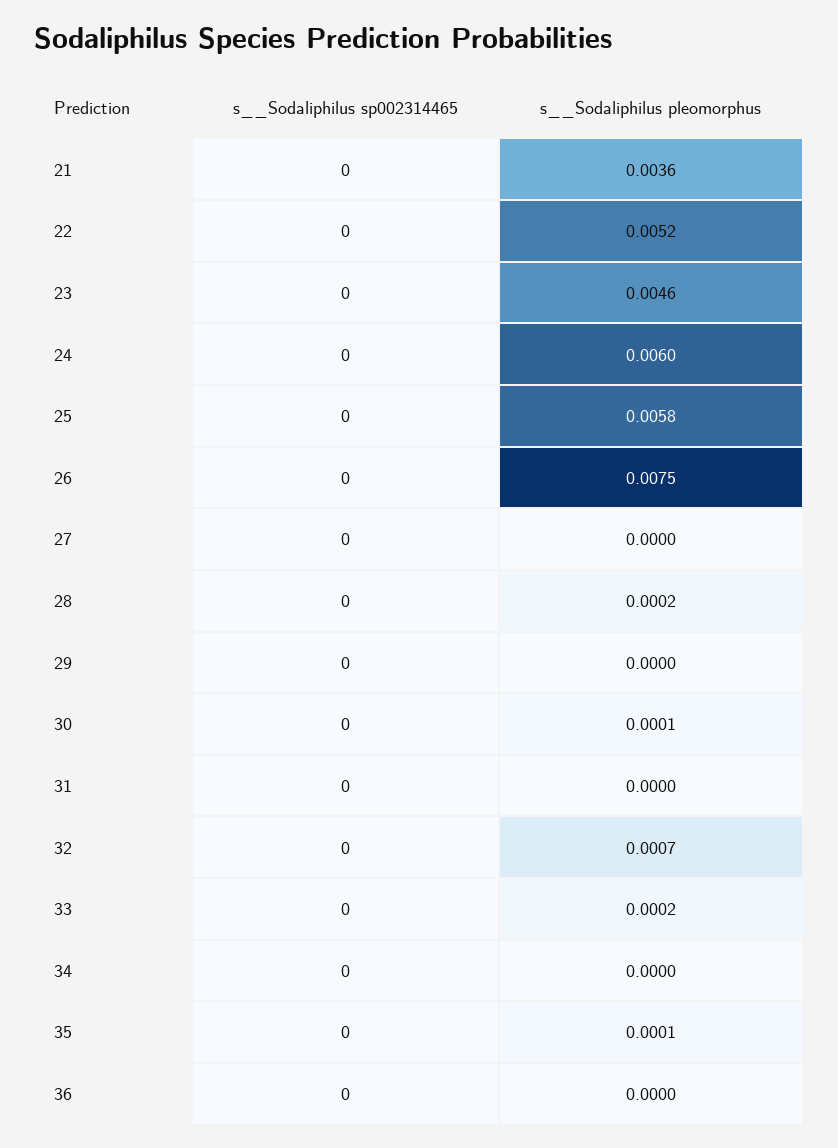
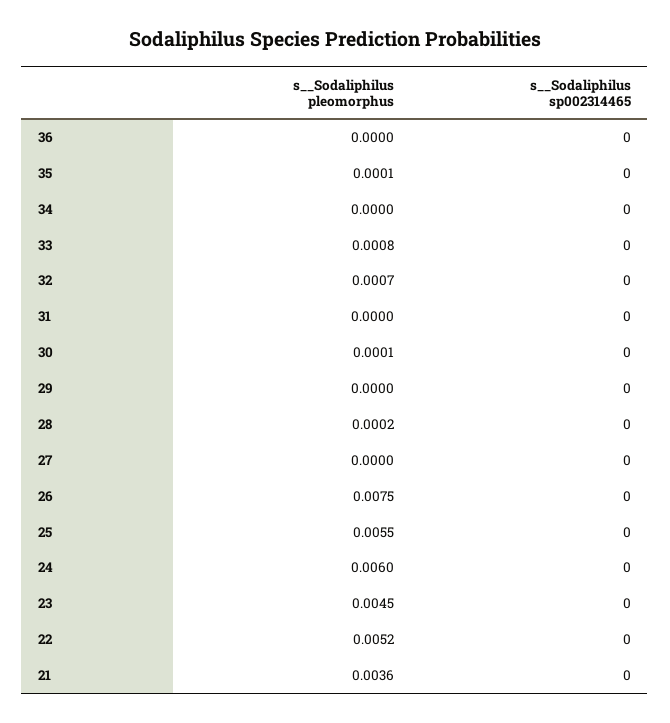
s__Sodaliphilus pleomorphus, 23: 0.0046 -> 0.0045
s__Sodaliphilus pleomorphus, 25: 0.0058 -> 0.0055
s__Sodaliphilus pleomorphus, 33: 0.0002 -> 0.0008

